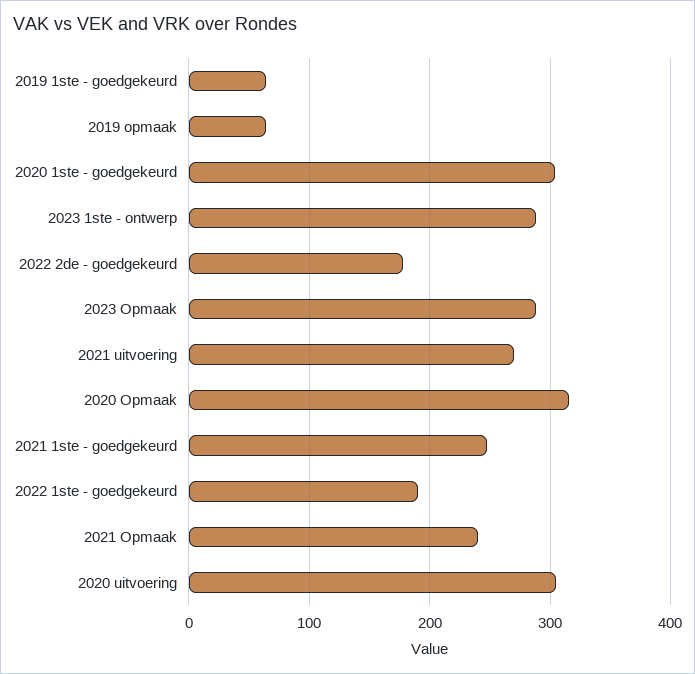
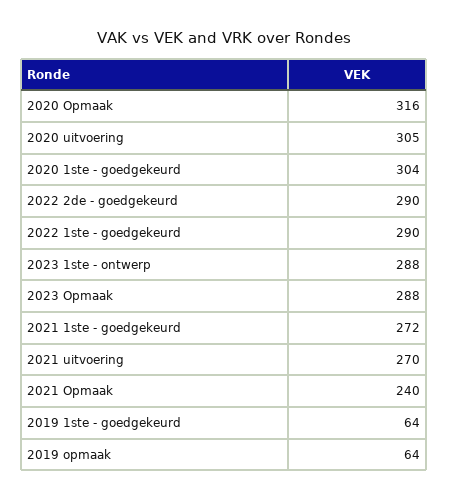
2022 2de - goedgekeurd: 180 -> 290
2021 1ste - goedgekeurd: 250 -> 272
2022 1ste - goedgekeurd: 190 -> 290

